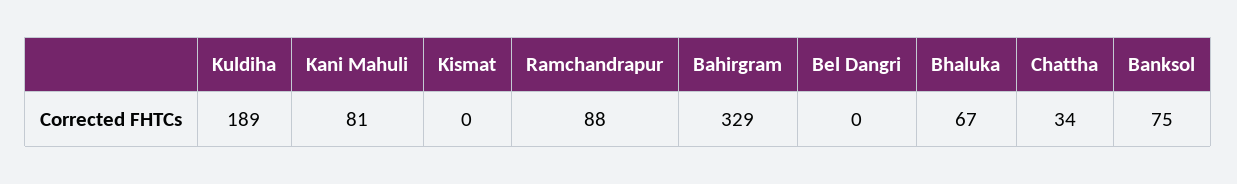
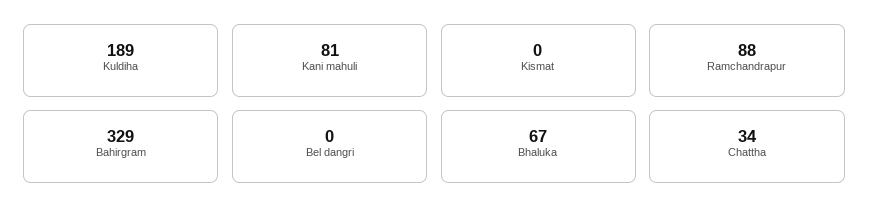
Banksol: 75 -> none

